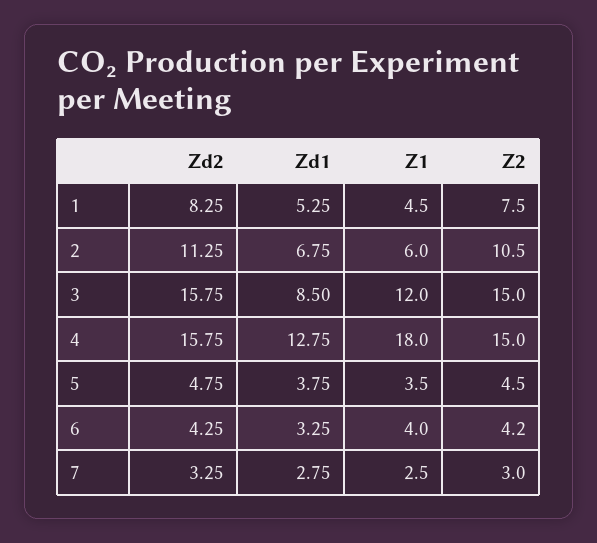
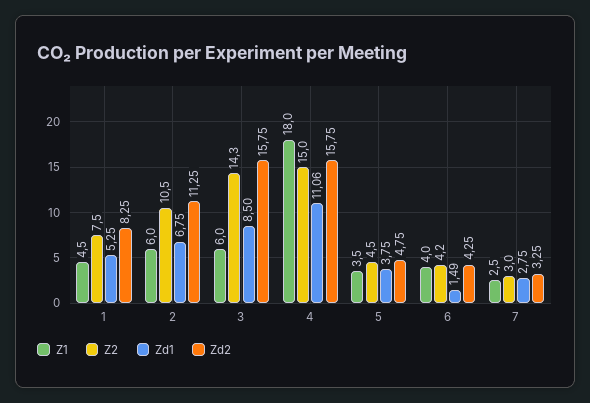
Z1, 3: 12 -> 6
Z2, 3: 15 -> 14.3
Zd1, 4: 12.75 -> 11.06
Zd1, 6: 3.25 -> 1.49

